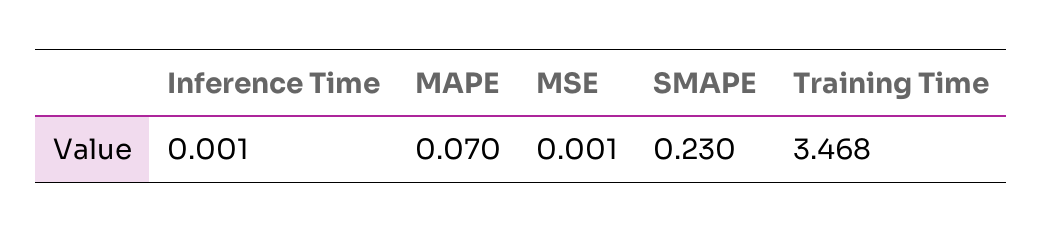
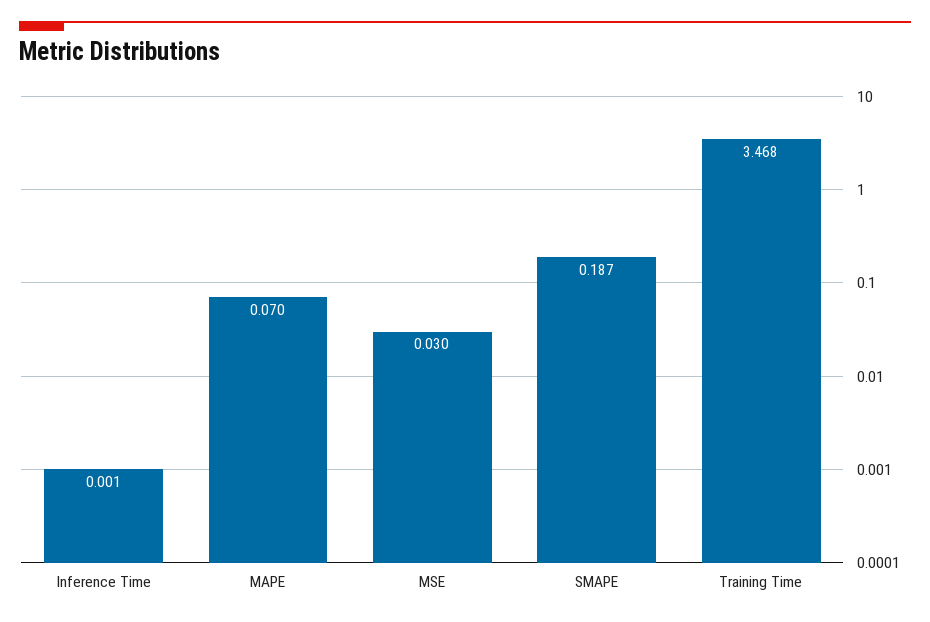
MSE: 0.001 -> 0.03
SMAPE: 0.23 -> 0.187

